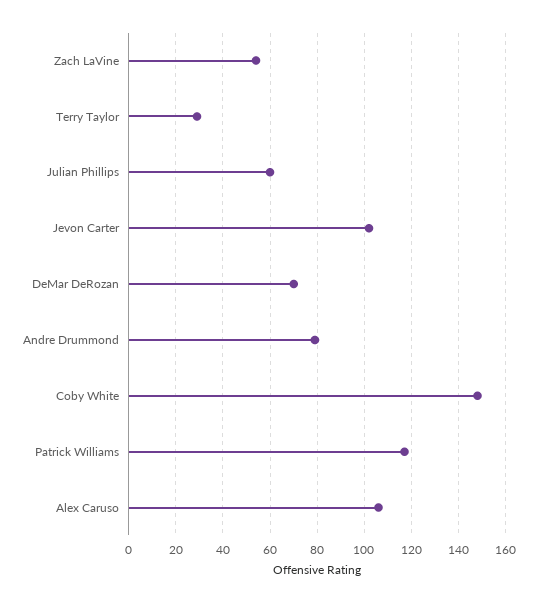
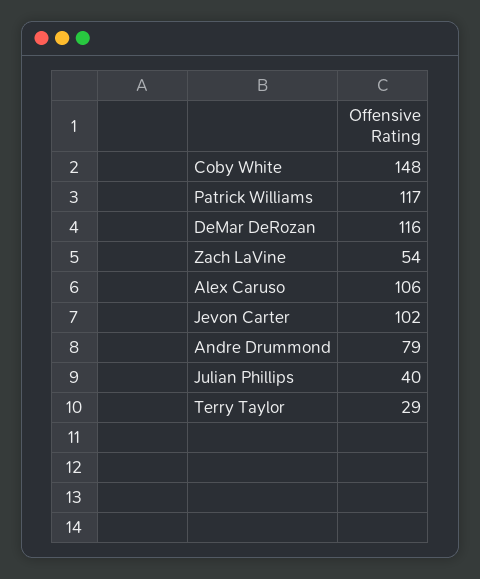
Julian Phillips: 60 -> 40
DeMar DeRozan: 70 -> 116

